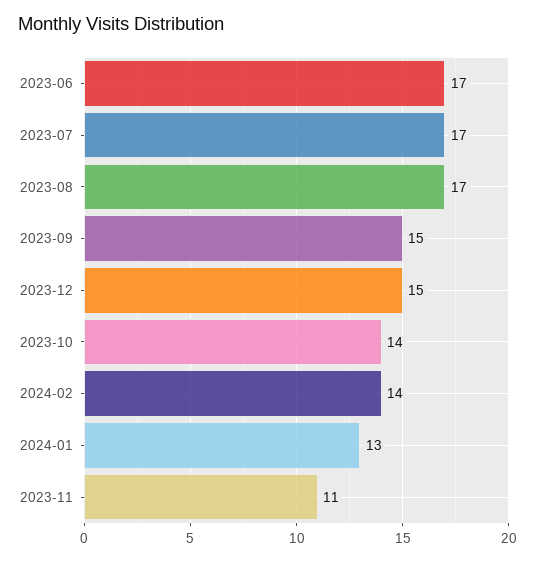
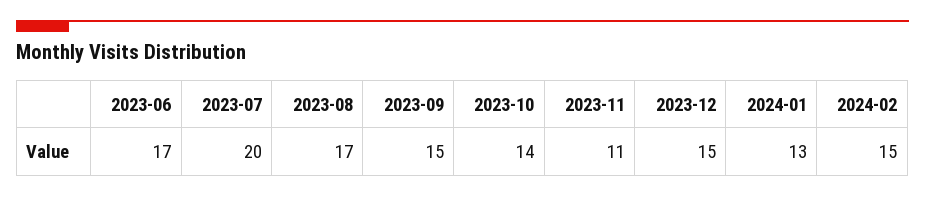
2023-07: 17 -> 20
2024-02: 14 -> 15

